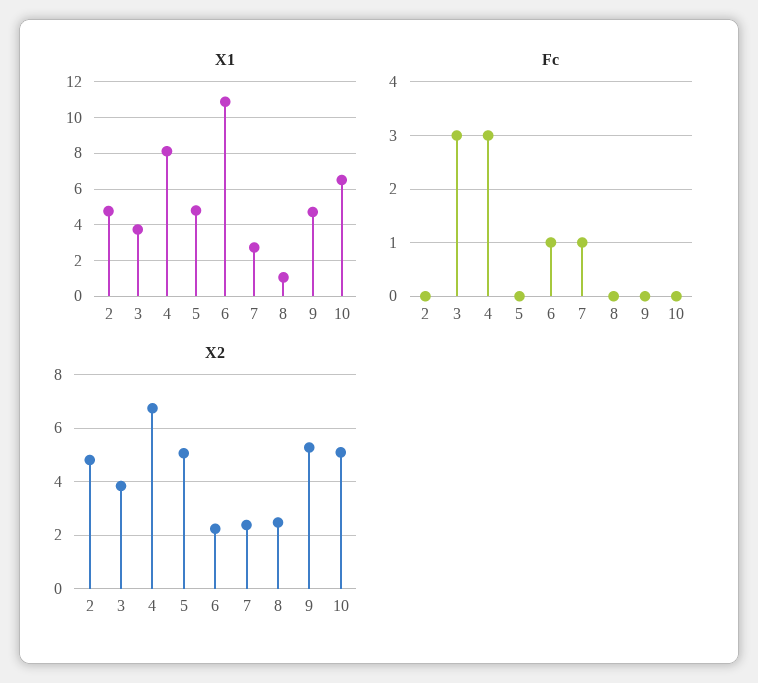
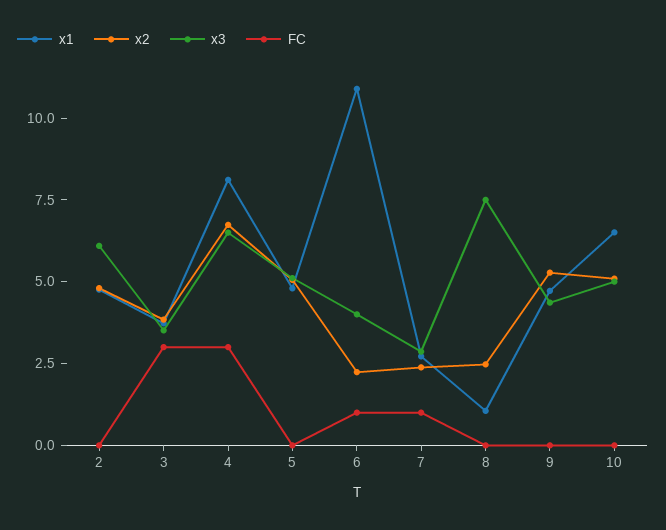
x3, 2: none -> 6
x3, 3: none -> 3.5
x3, 4: none -> 6.5
x3, 5: none -> 5
x3, 6: none -> 4
x3, 7: none -> 3
x3, 8: none -> 7.5
x3, 9: none -> 4.5
x3, 10: none -> 5

